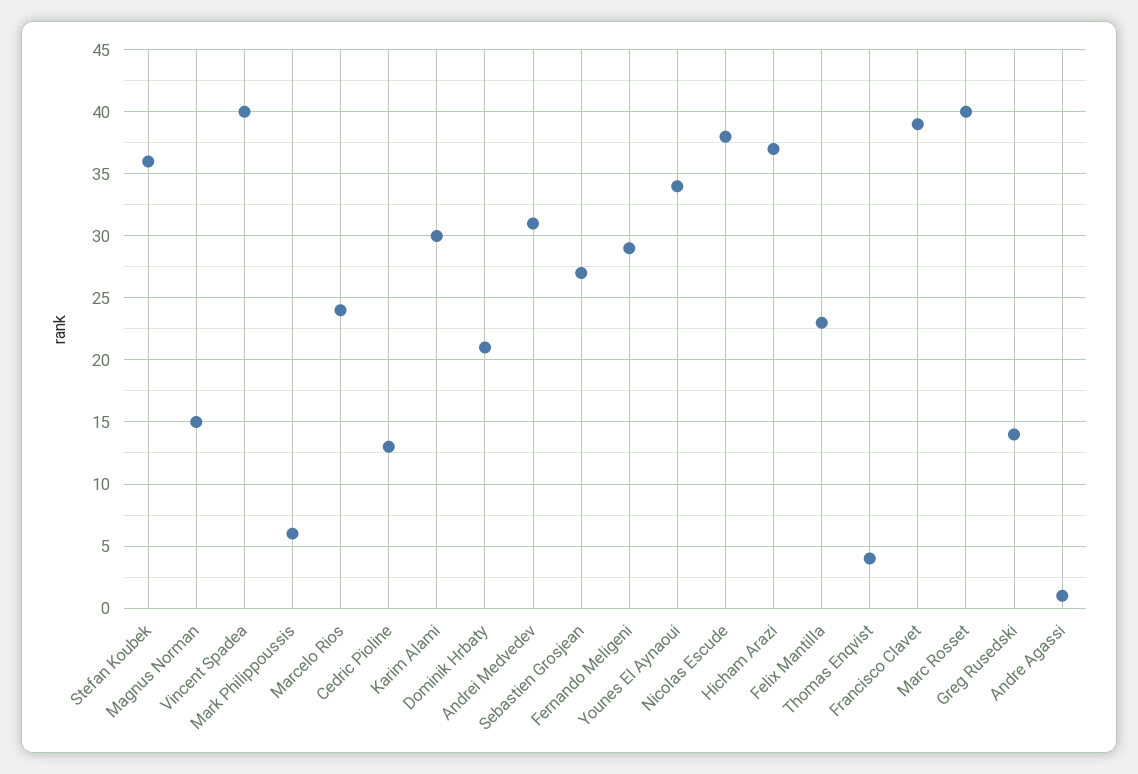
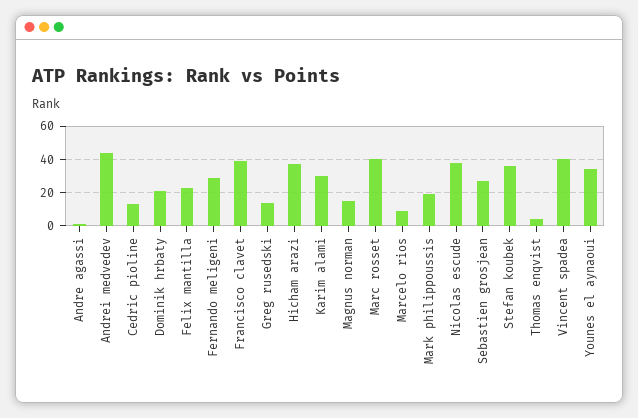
Mark Philippoussis: 6 -> 20
Marcelo Rios: 24 -> 10
Andrei Medvedev: 31 -> 45

